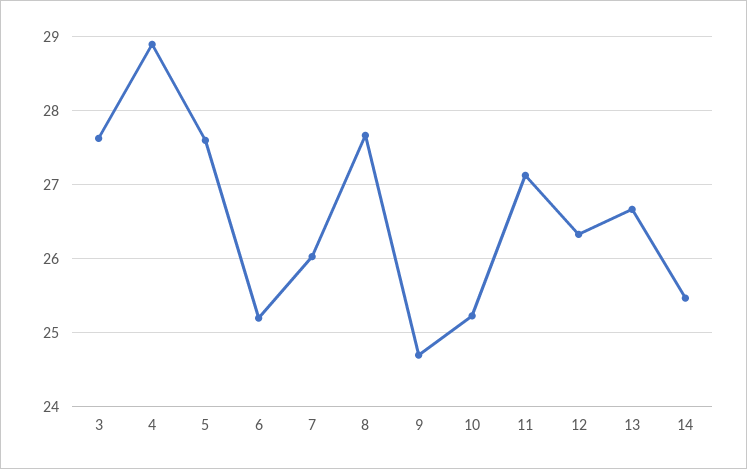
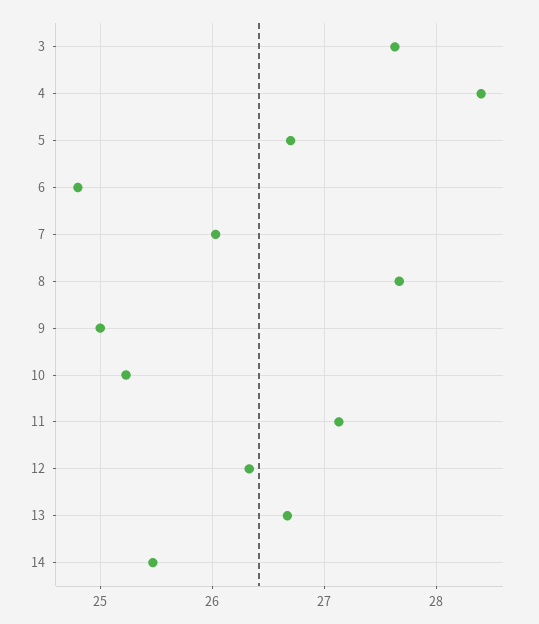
4: 28.9 -> 28.4
5: 27.6 -> 26.7
6: 25.2 -> 24.8
9: 24.7 -> 25

